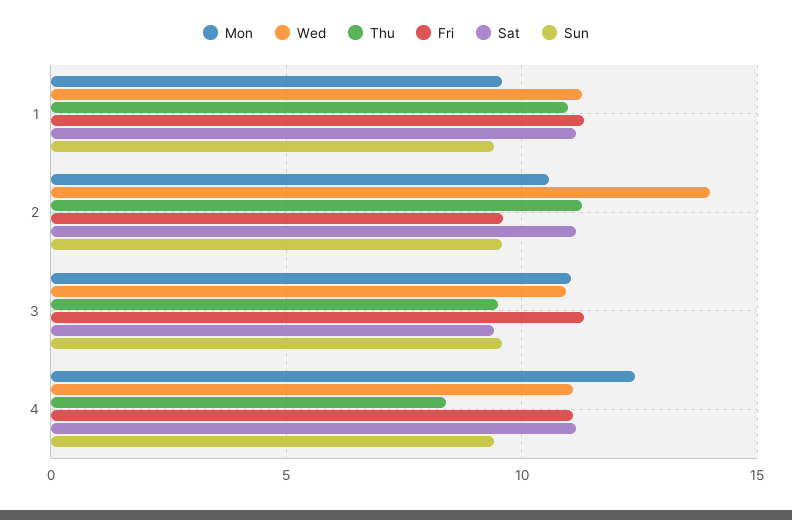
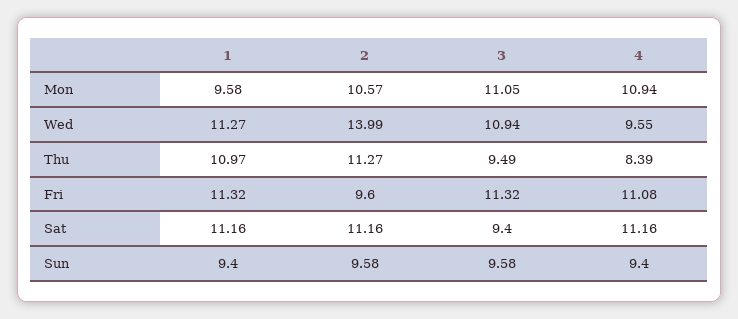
Mon, 4: 12.5 -> 10.94
Wed, 4: 11 -> 9.55

